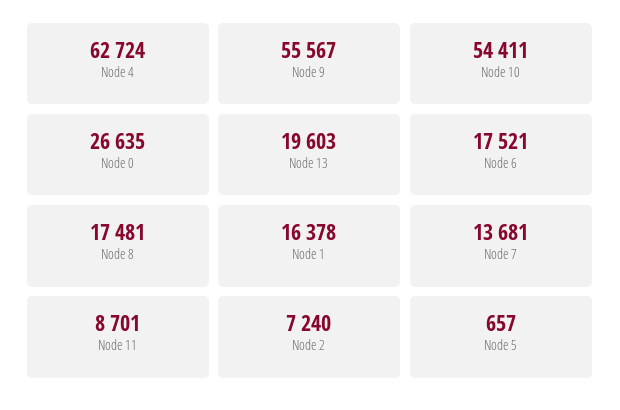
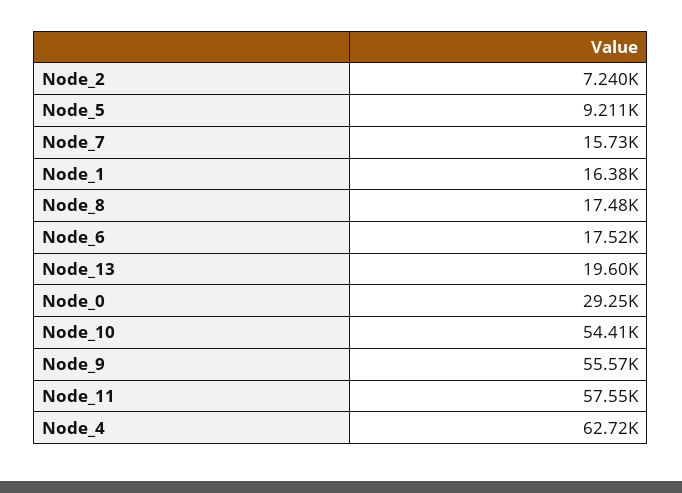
Node 0: 26635 -> 29250
Node 7: 13681 -> 15730
Node 11: 8701 -> 57550
Node 5: 657 -> 9211

